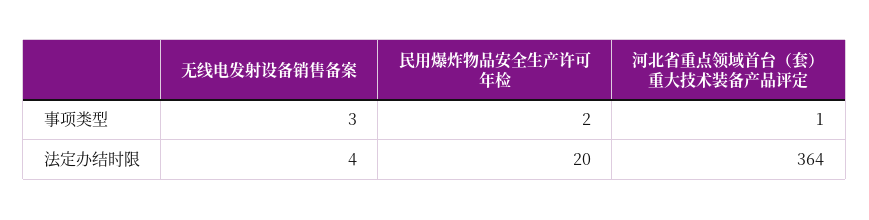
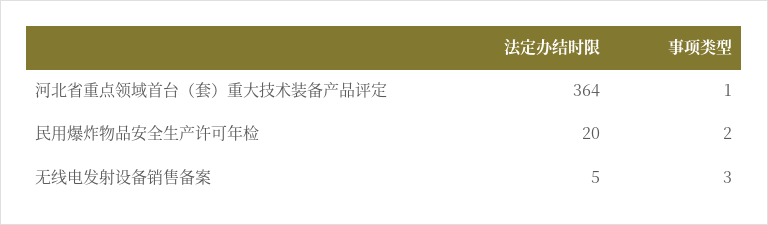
无线电发射设备销售备案, 法定办结时限: 4 -> 5

